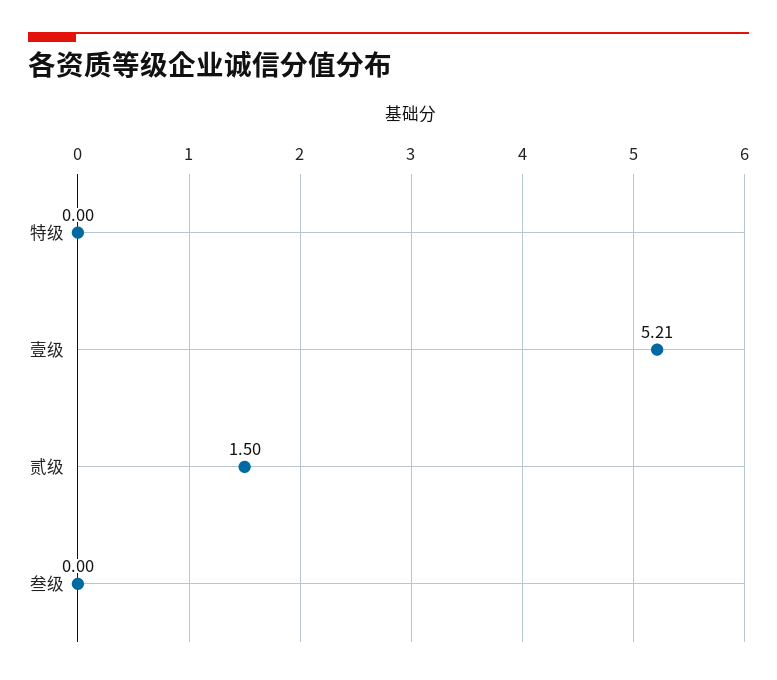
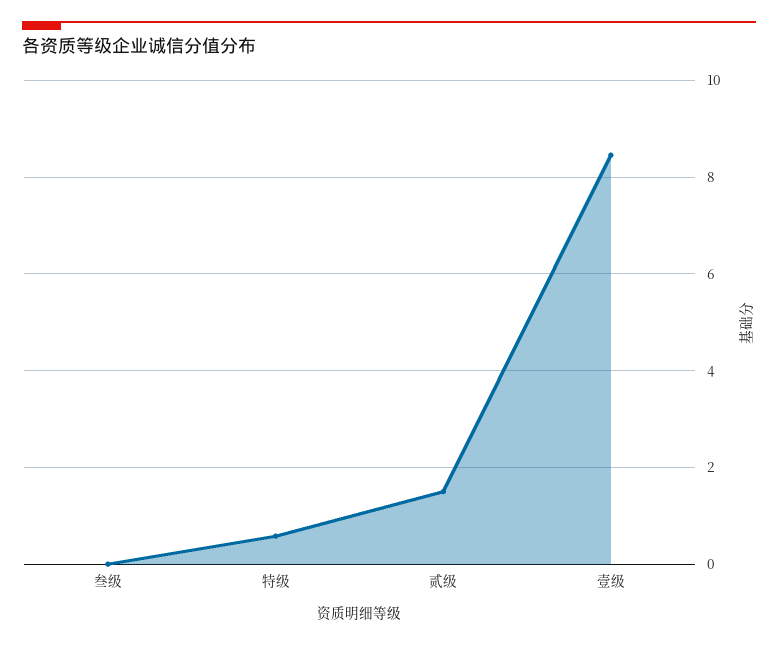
特级: 0 -> 0.6
壹级: 5.21 -> 8.4

